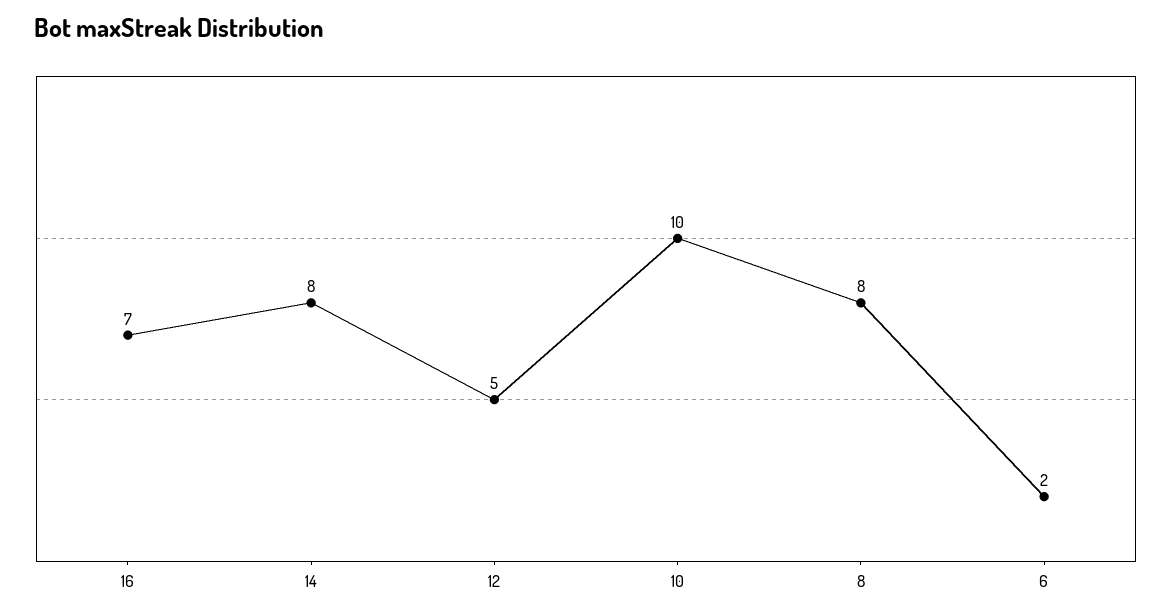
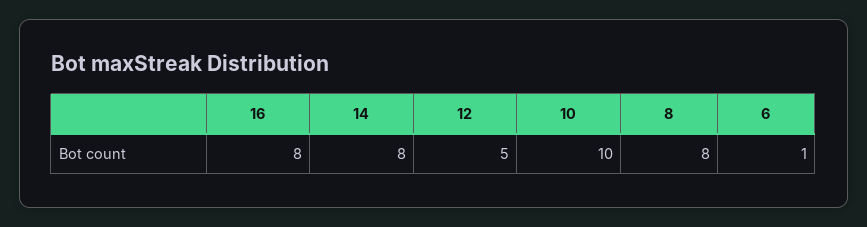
16: 7 -> 8
6: 2 -> 1

